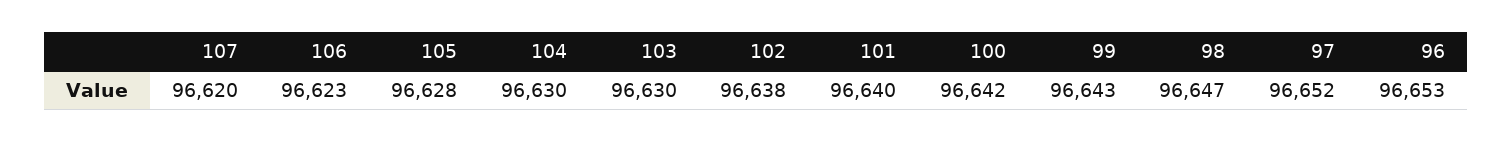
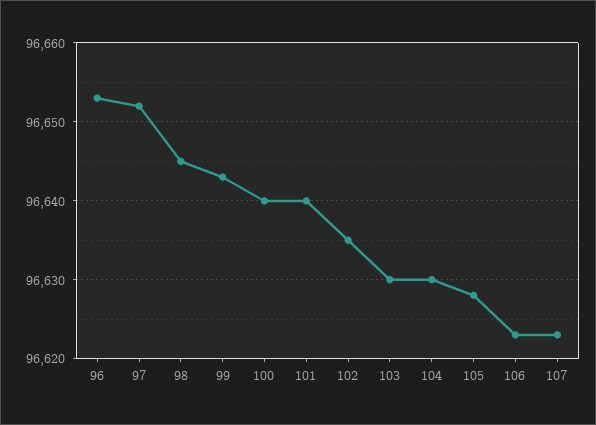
107: 96620 -> 96623
102: 96638 -> 96635
100: 96642 -> 96640
98: 96647 -> 96645

